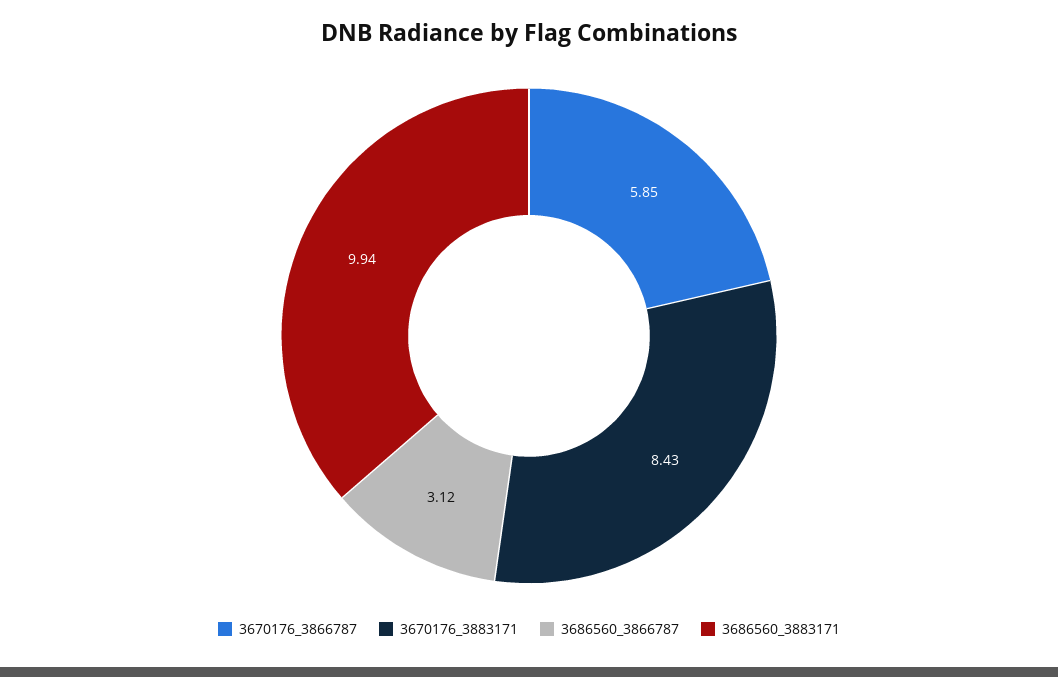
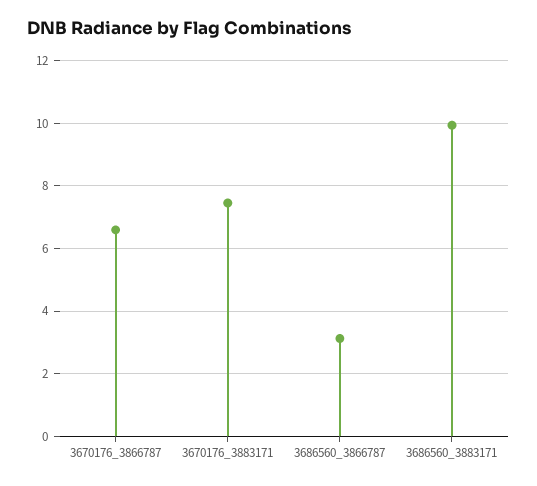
3670176_3866787: 5.85 -> 6.6
3670176_3883171: 8.43 -> 7.4

